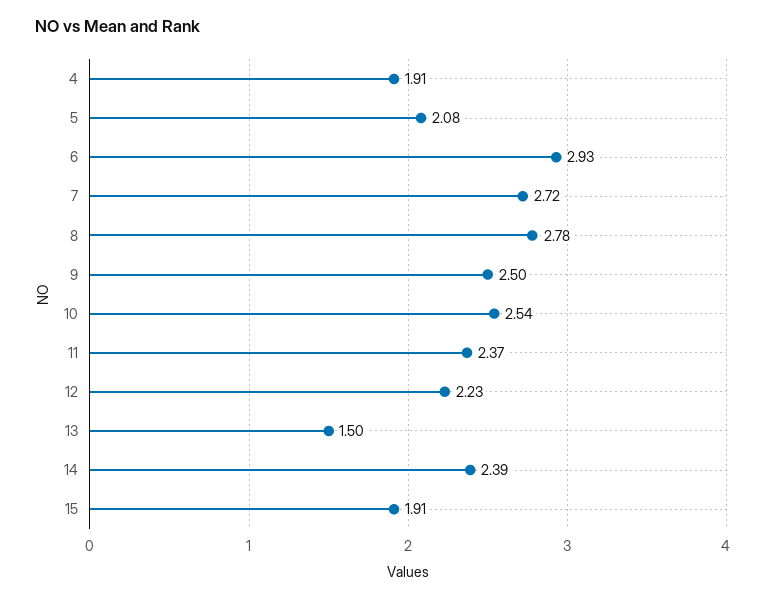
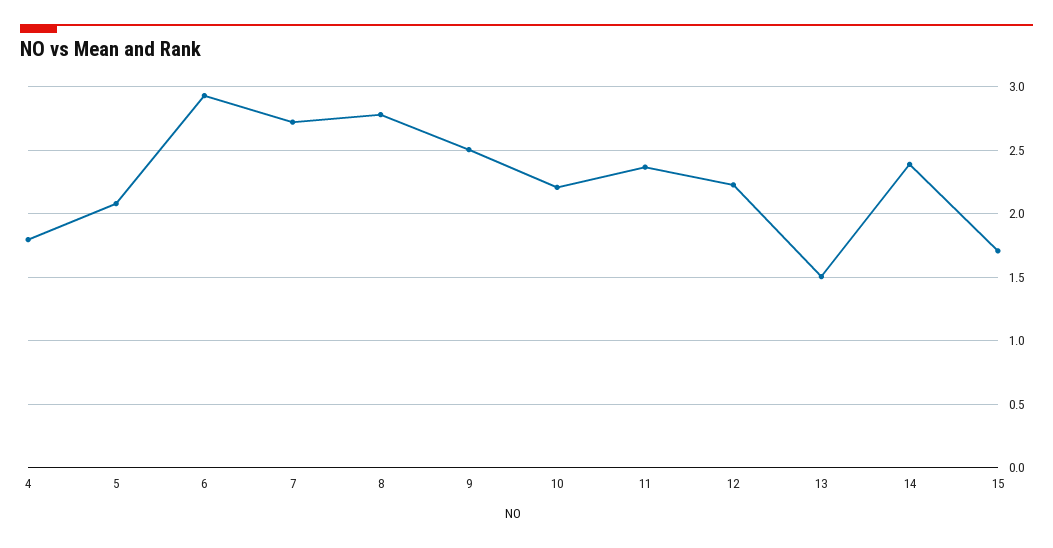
4: 1.91 -> 1.8
10: 2.54 -> 2.2
15: 1.91 -> 1.7

